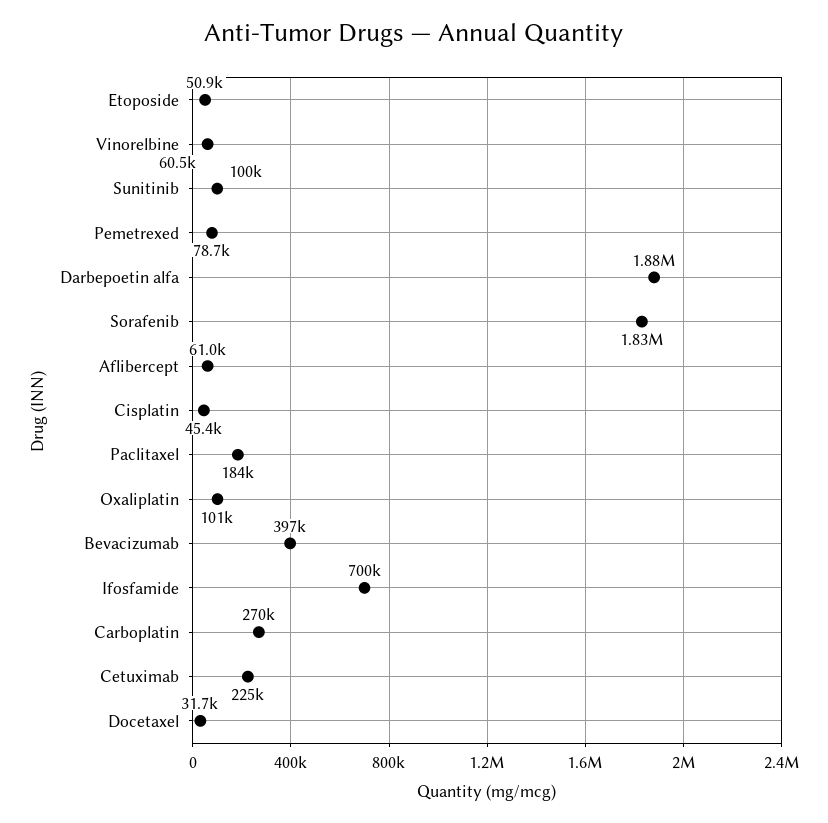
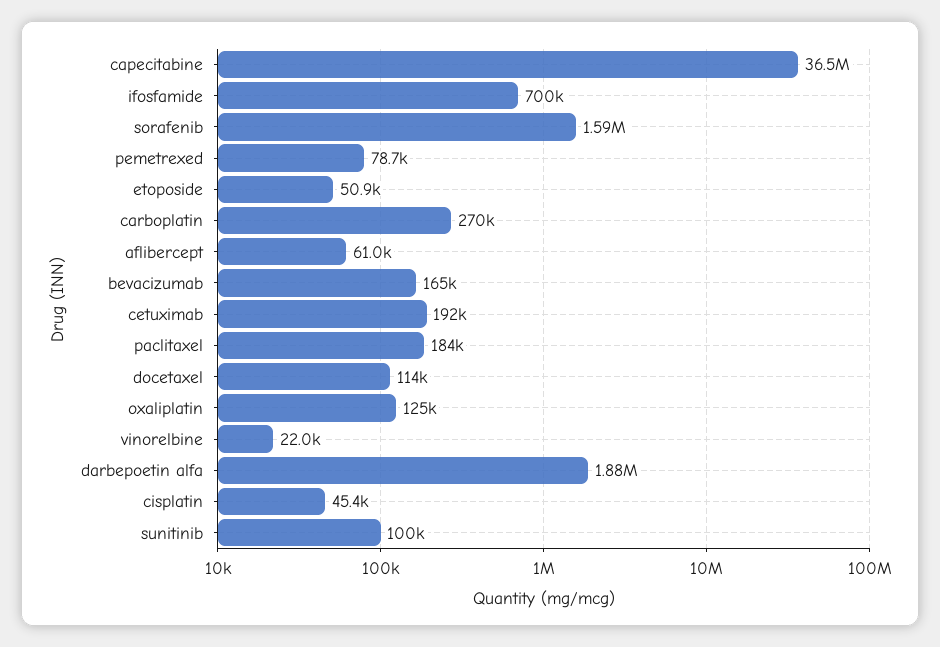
Vinorelbine: 60500 -> 22000
Sorafenib: 1830000 -> 1590000
Oxaliplatin: 101000 -> 125000
Bevacizumab: 397000 -> 165000
Cetuximab: 225000 -> 192000
Docetaxel: 31700 -> 114000
capecitabine: none -> 36500000

